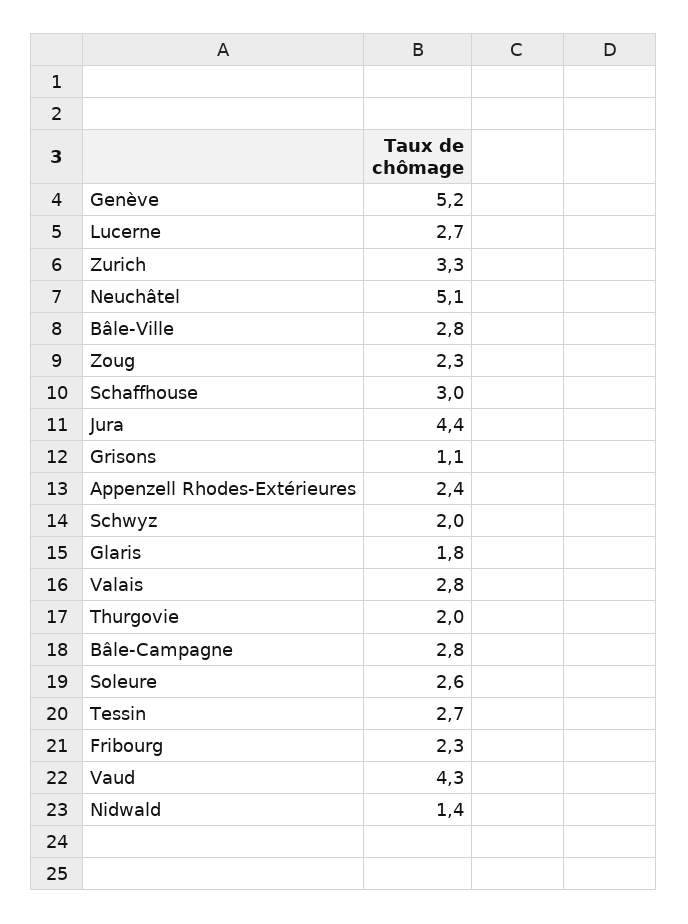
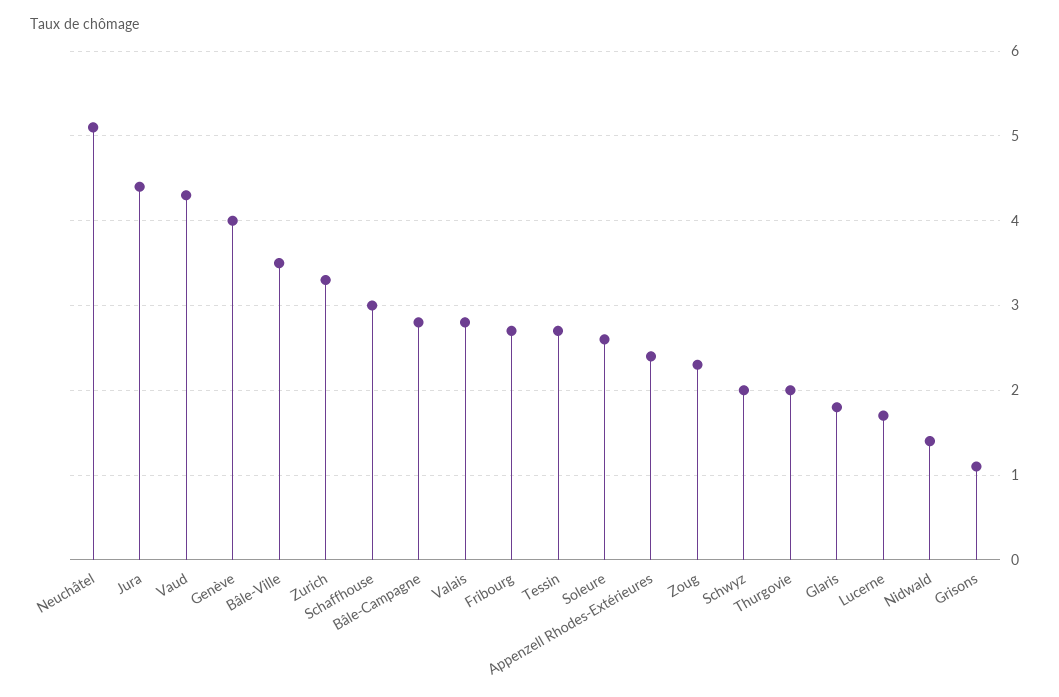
Genève: 5.2 -> 4
Lucerne: 2.7 -> 1.7
Bâle-Ville: 2.8 -> 3.5
Fribourg: 2.3 -> 2.7

